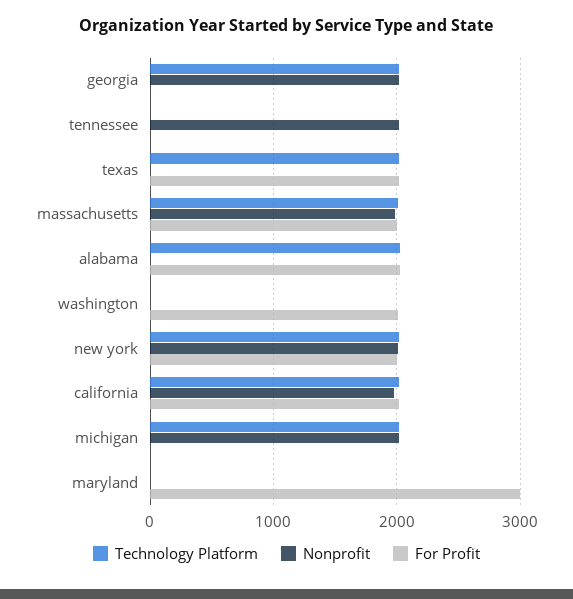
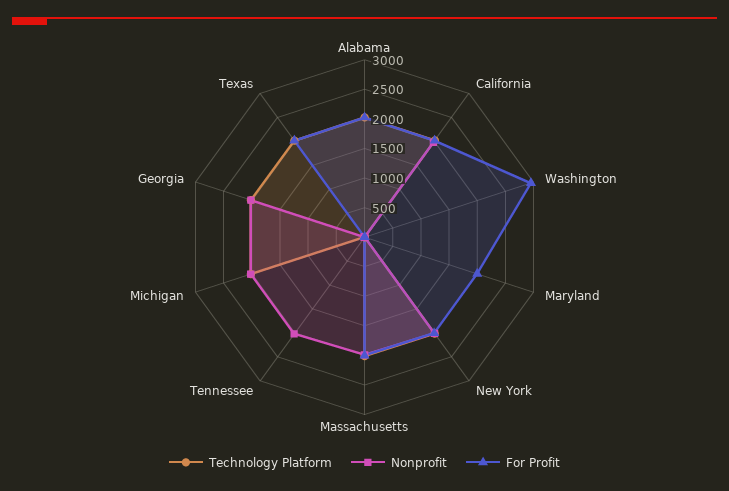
For Profit, washington: 2000 -> 3000
For Profit, maryland: 3000 -> 2000

